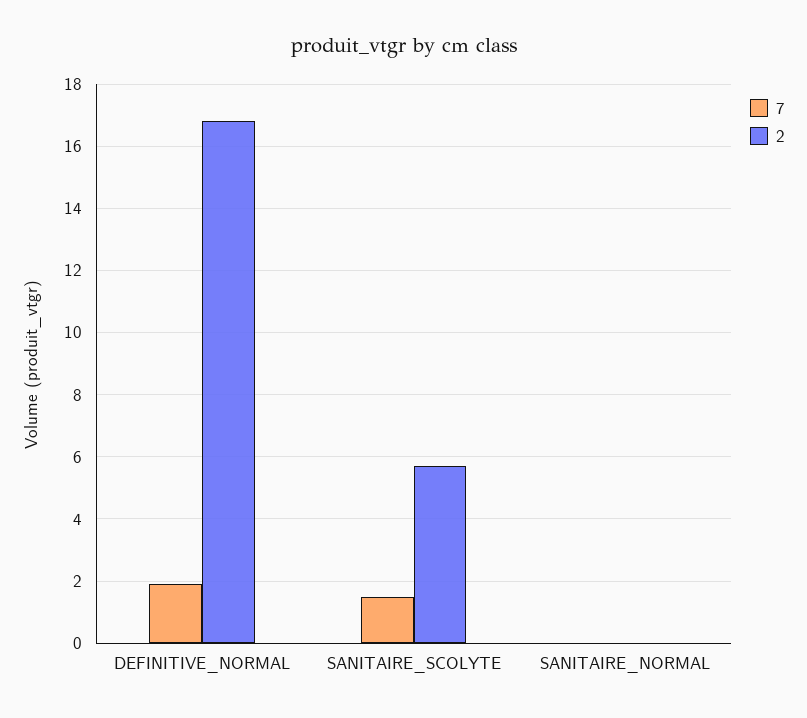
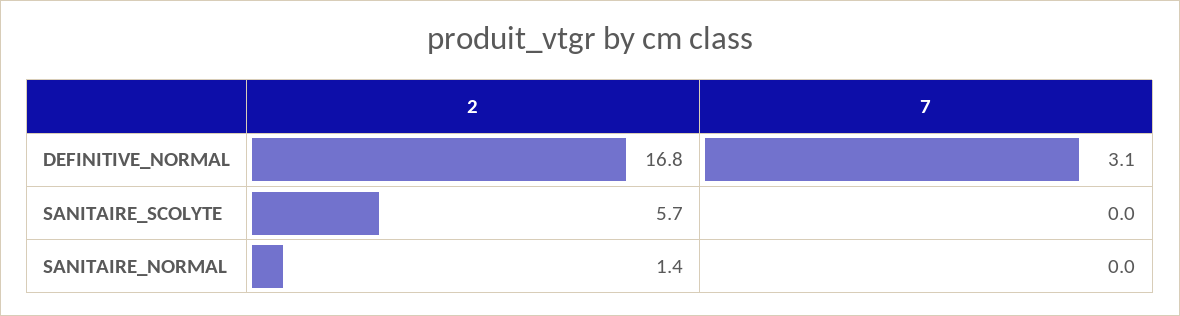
7, DEFINITIVE_NORMAL: 2 -> 3.1
7, SANITAIRE_SCOLYTE: 1.5 -> 0
2, SANITAIRE_NORMAL: 0 -> 1.4

